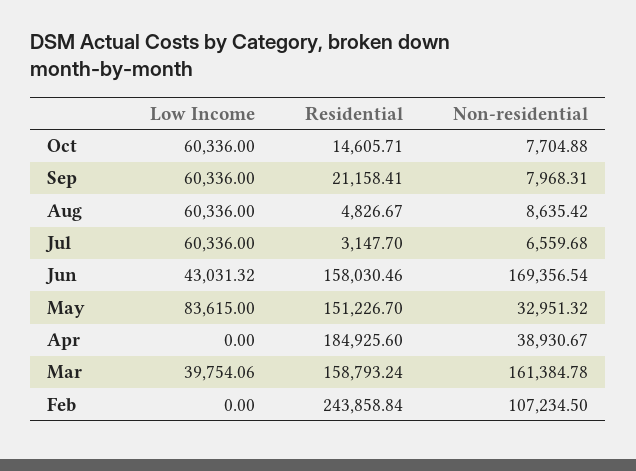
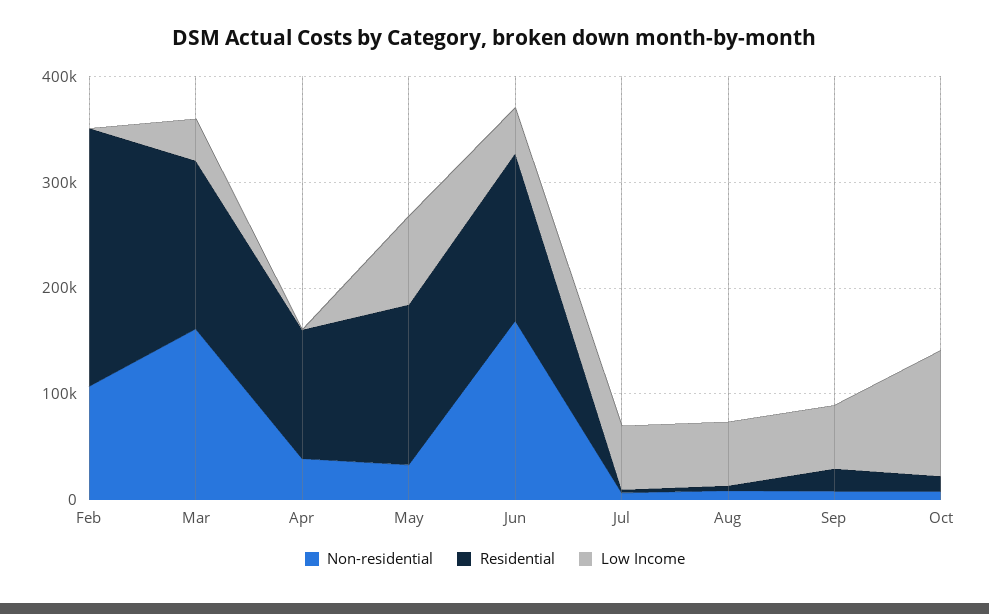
Low Income, Oct: 60336 -> 120000
Residential, Apr: 184925.6 -> 120000

